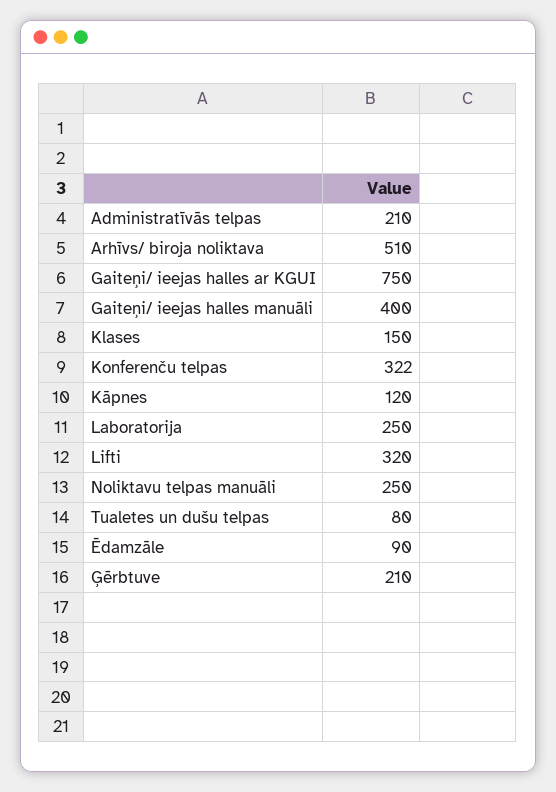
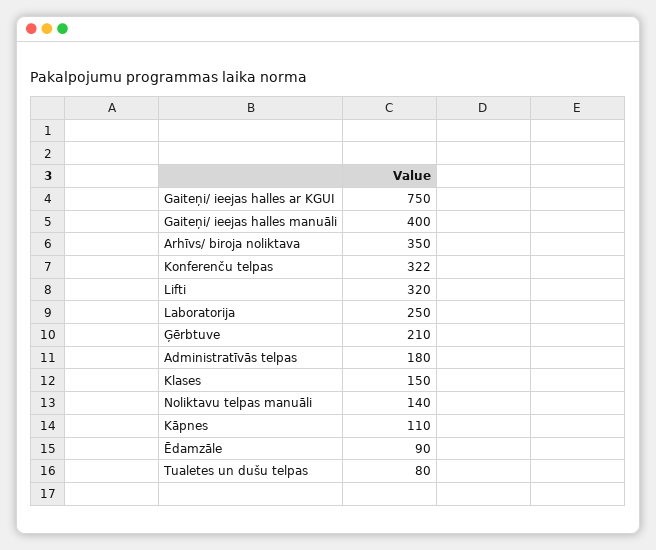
Administratīvās telpas: 210 -> 180
Arhīvs/ biroja noliktava: 510 -> 350
Kāpnes: 120 -> 110
Noliktavu telpas manuāli: 250 -> 140

